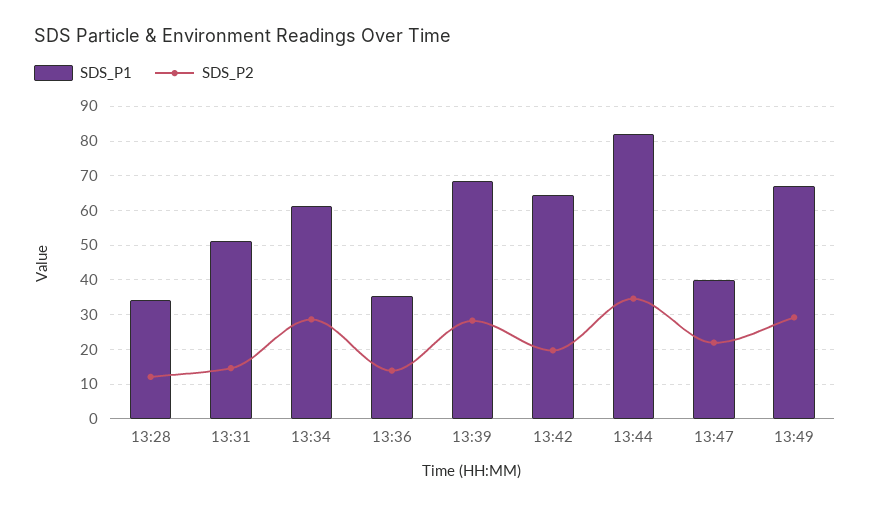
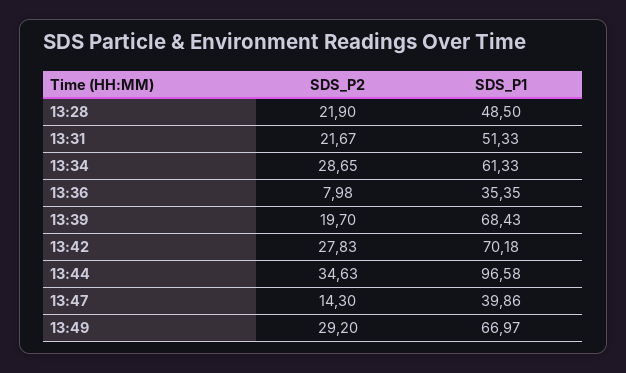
SDS_P1, 13:28: 34 -> 48.5
SDS_P2, 13:28: 12 -> 21.9
SDS_P2, 13:31: 14 -> 21.67
SDS_P2, 13:36: 14 -> 7.98
SDS_P2, 13:39: 28 -> 19.7
SDS_P1, 13:42: 64 -> 70.18
SDS_P2, 13:42: 20 -> 27.83
SDS_P1, 13:44: 82 -> 96.58
SDS_P2, 13:47: 22 -> 14.3

